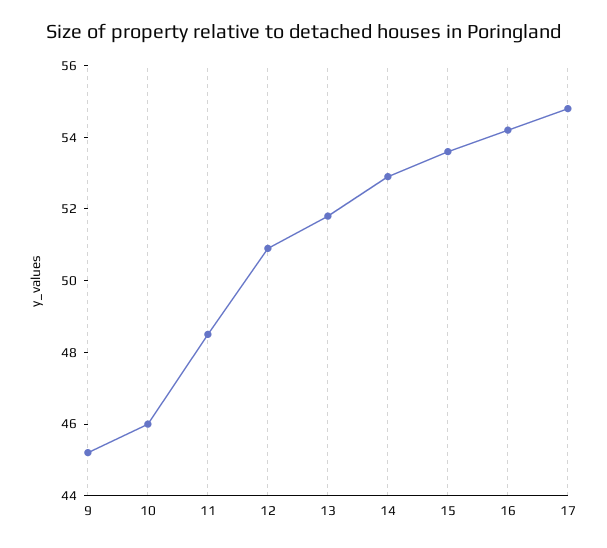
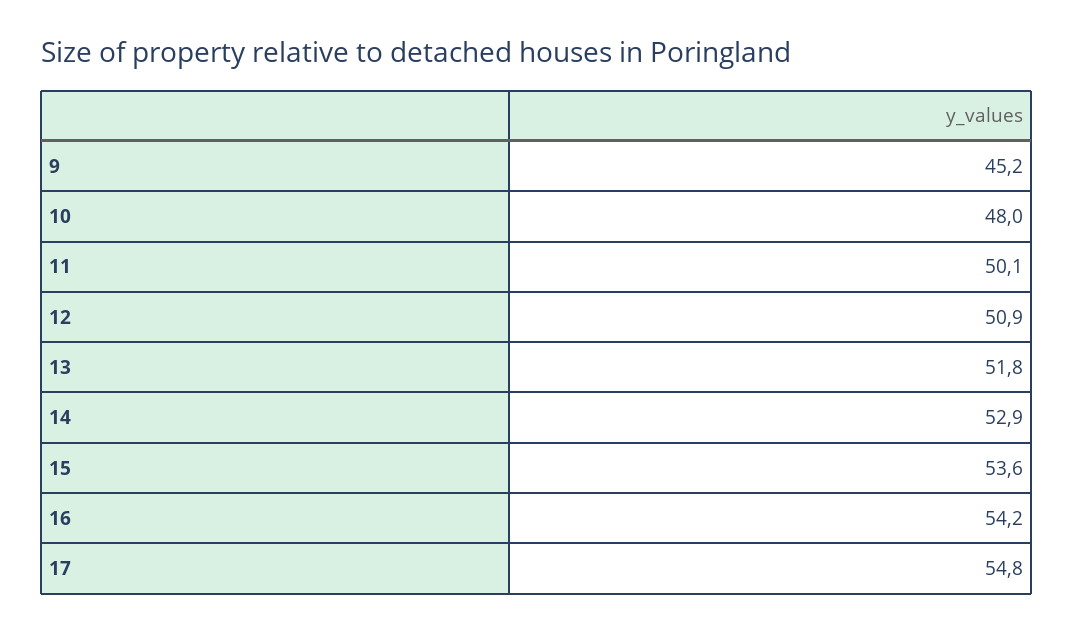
10: 46 -> 48
11: 48.5 -> 50.1

